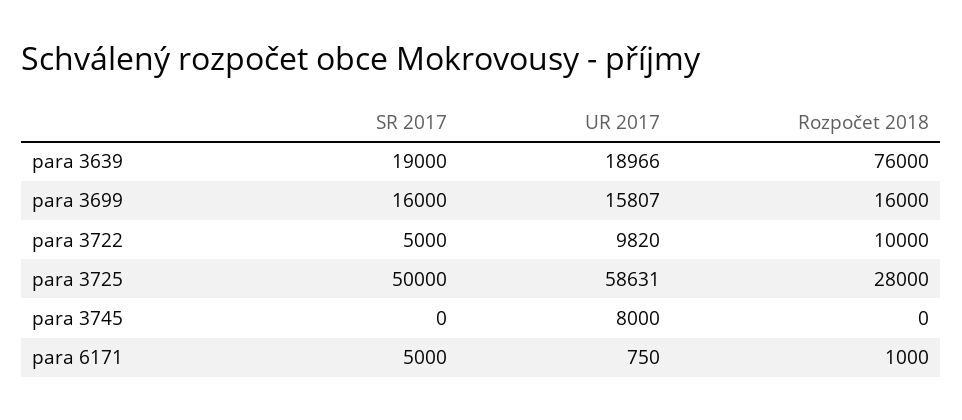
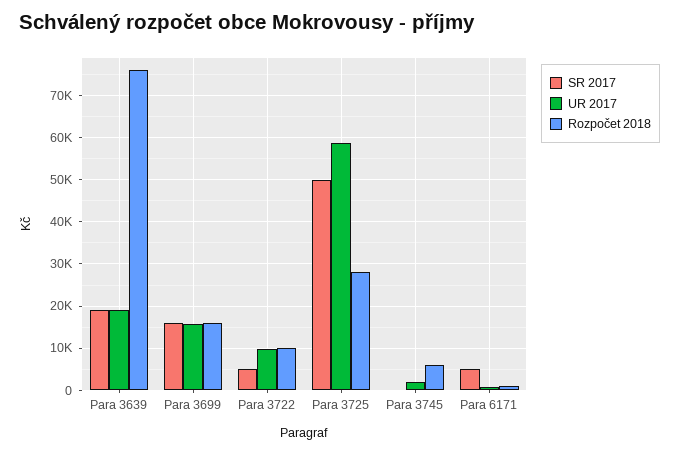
UR 2017, para 3745: 8000 -> 2000
Rozpočet 2018, para 3745: 0 -> 6000

